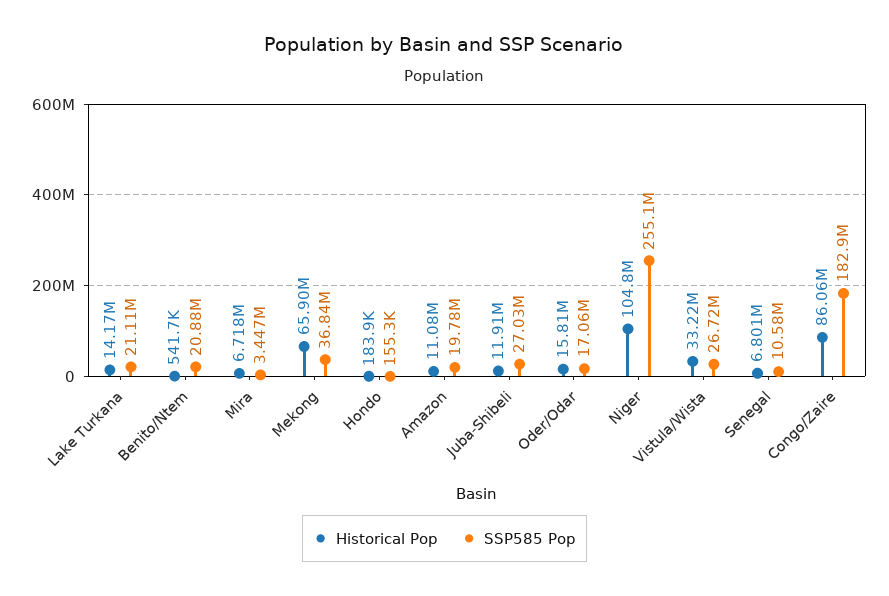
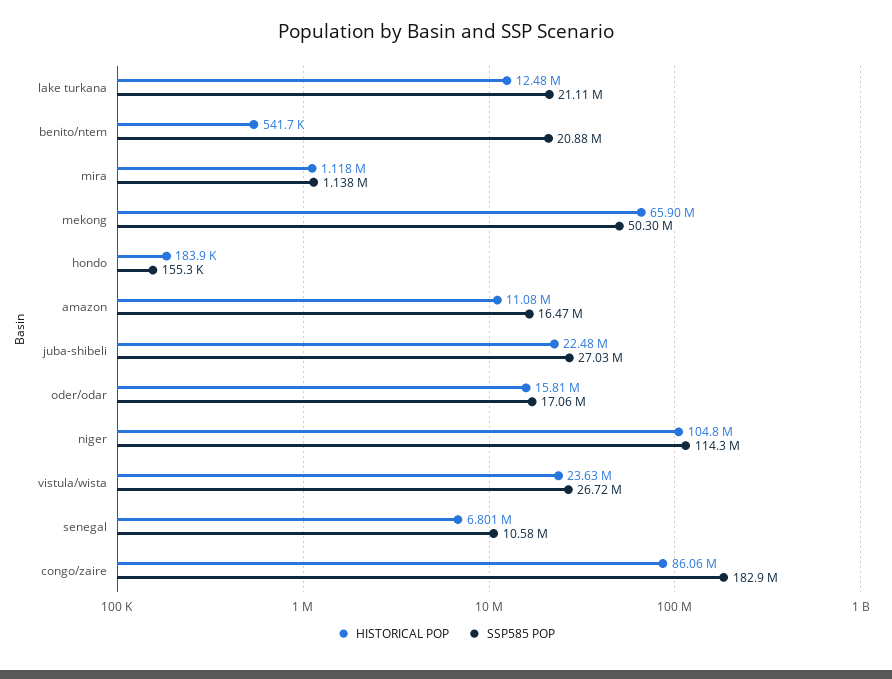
Historical Pop, Lake Turkana: 14170000 -> 12480000
Historical Pop, Mira: 6718000 -> 1118000
SSP585 Pop, Mira: 3447000 -> 1138000
SSP585 Pop, Mekong: 36840000 -> 50300000
SSP585 Pop, Amazon: 19780000 -> 16470000
Historical Pop, Juba-Shibeli: 11910000 -> 22480000
SSP585 Pop, Niger: 255100000 -> 114300000
Historical Pop, Vistula/Wista: 33220000 -> 23630000

